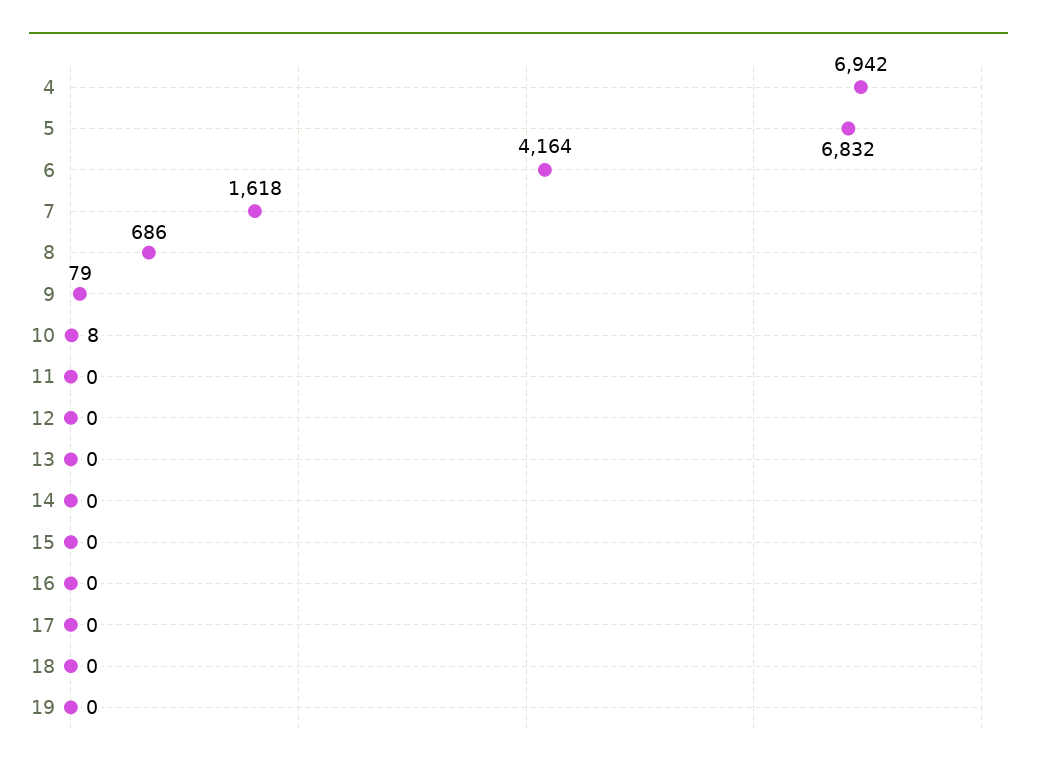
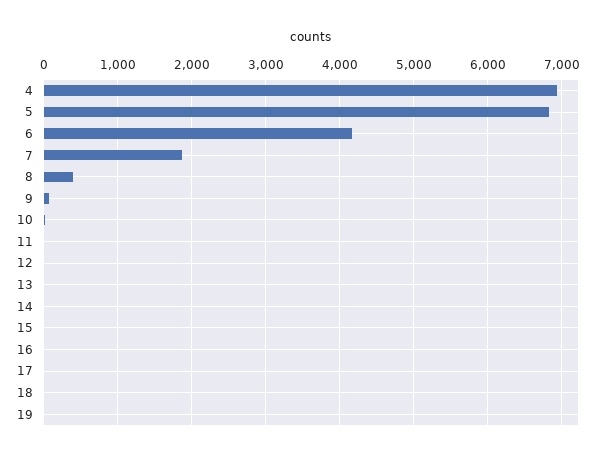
7: 1618 -> 1900
8: 686 -> 400

